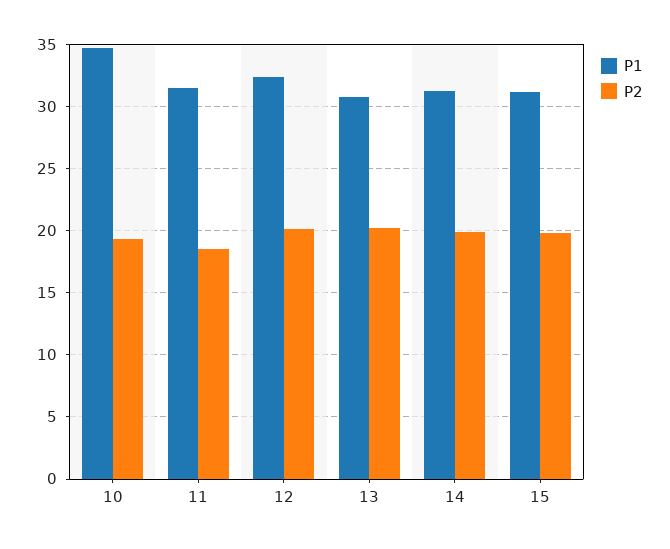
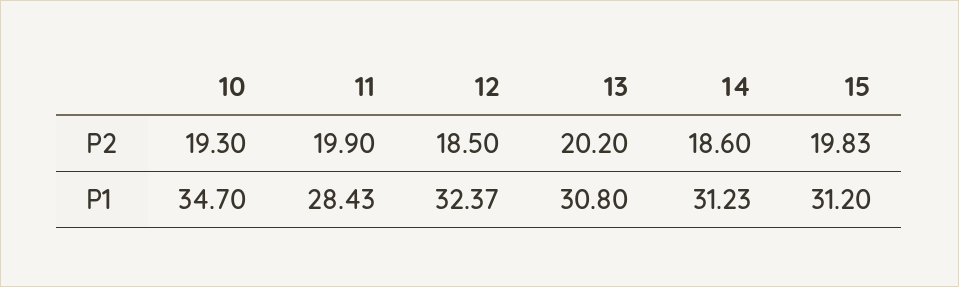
P1, 11: 31.5 -> 28.43
P2, 11: 18.5 -> 19.9
P2, 12: 20 -> 18.5
P2, 14: 20 -> 18.6

